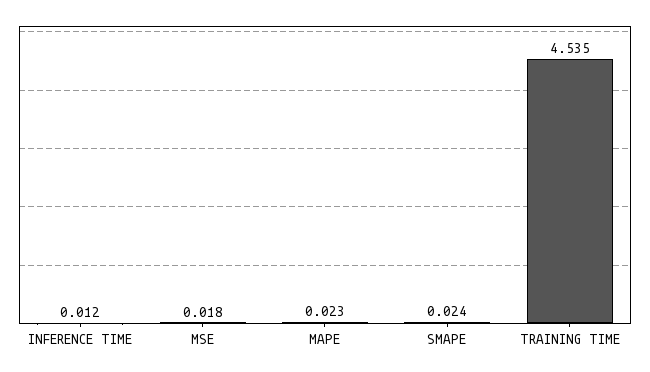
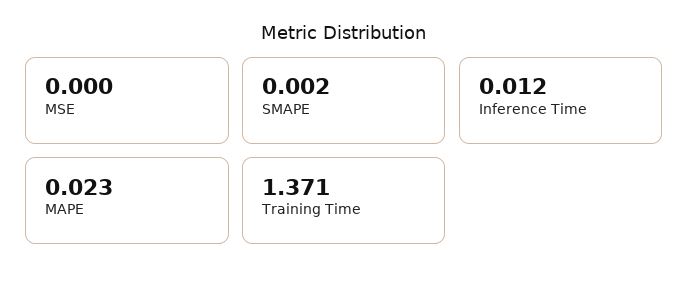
MSE: 0.018 -> 0
SMAPE: 0.024 -> 0.002
TRAINING TIME: 4.535 -> 1.371

